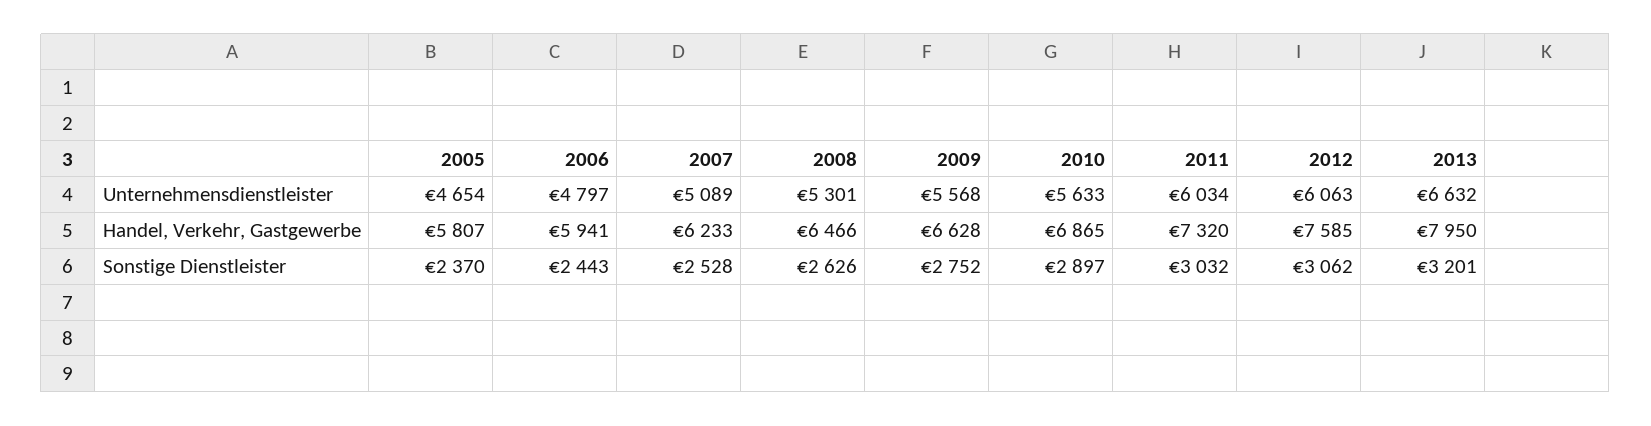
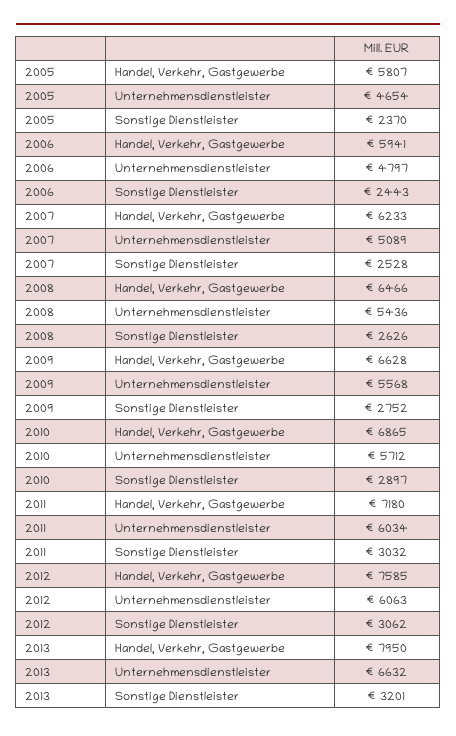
2008, Unternehmensdienstleister: 5301 -> 5436
2010, Unternehmensdienstleister: 5633 -> 5712
2011, Handel, Verkehr, Gastgewerbe: 7320 -> 7180

